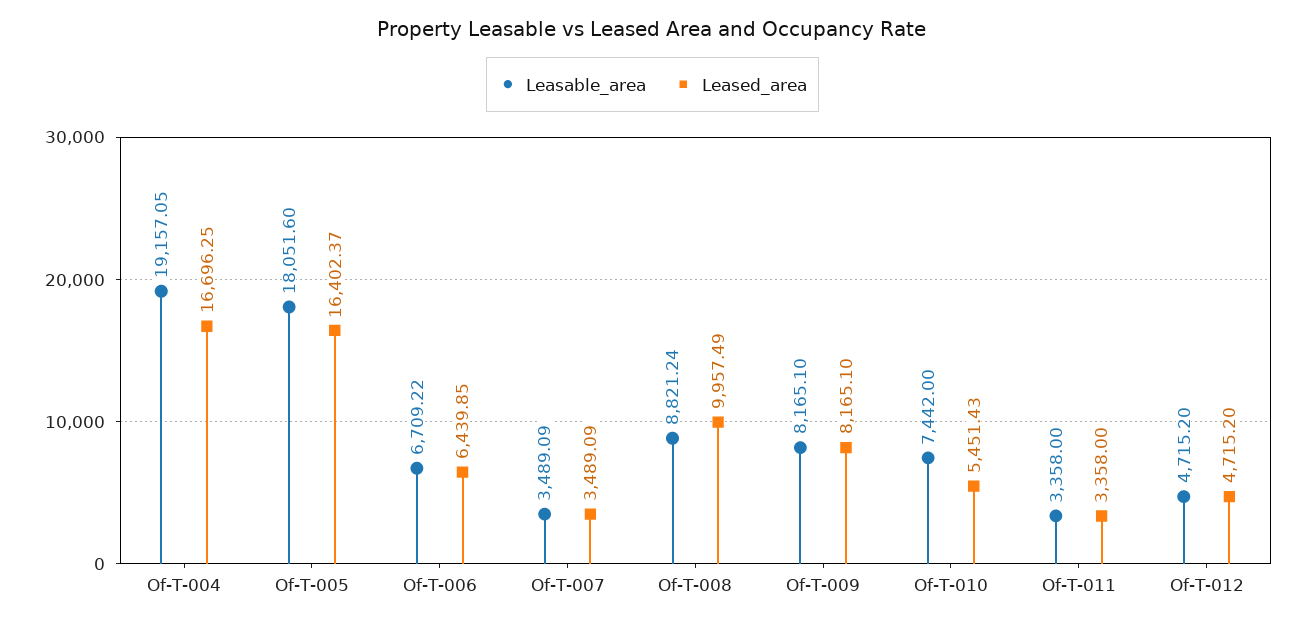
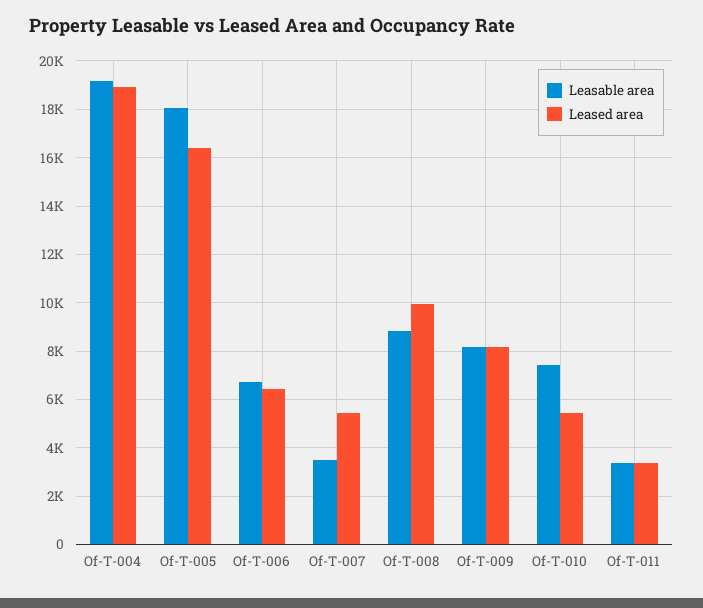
Leased_area, Of-T-004: 16696.25 -> 19000
Leased_area, Of-T-007: 3489.09 -> 5500
Leasable_area, Of-T-012: 4715.2 -> none
Leased_area, Of-T-012: 4715.2 -> none

